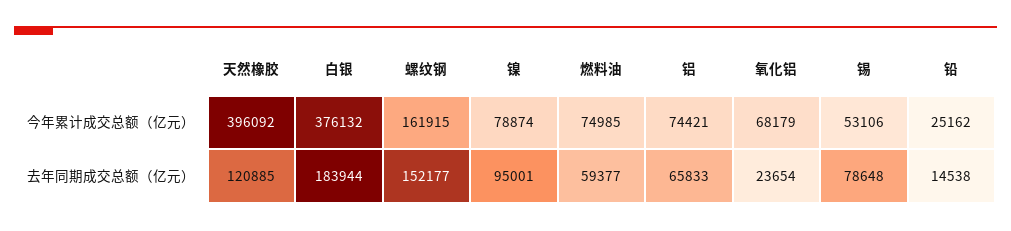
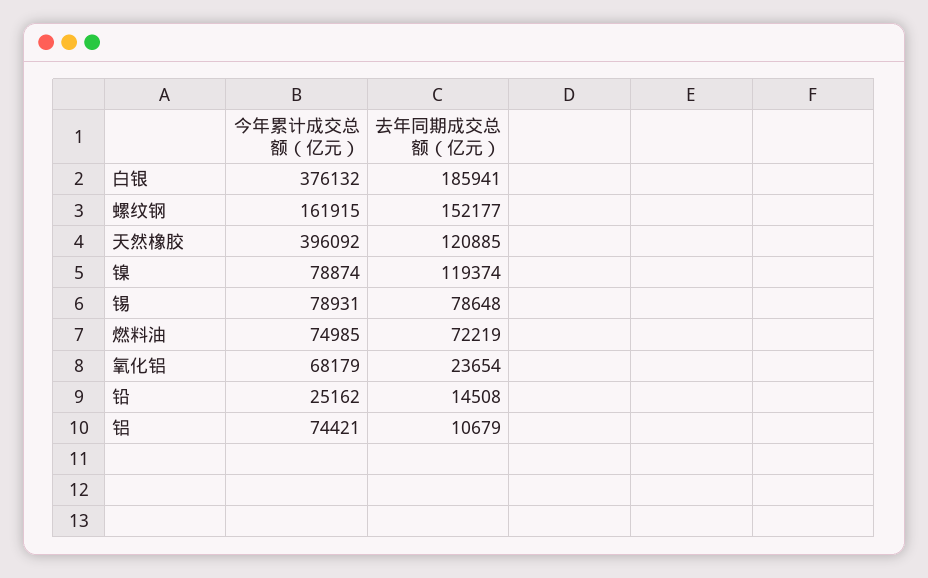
锡, 今年累计成交总额（亿元）: 53106 -> 78931
白银, 去年同期成交总额（亿元）: 183944 -> 185941
镍, 去年同期成交总额（亿元）: 95001 -> 119374
燃料油, 去年同期成交总额（亿元）: 59377 -> 72219
铝, 去年同期成交总额（亿元）: 65833 -> 10679
铅, 去年同期成交总额（亿元）: 14538 -> 14508

